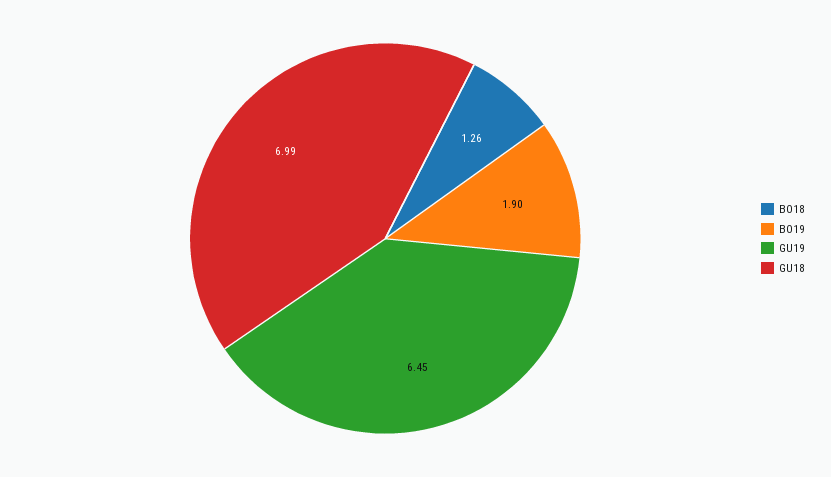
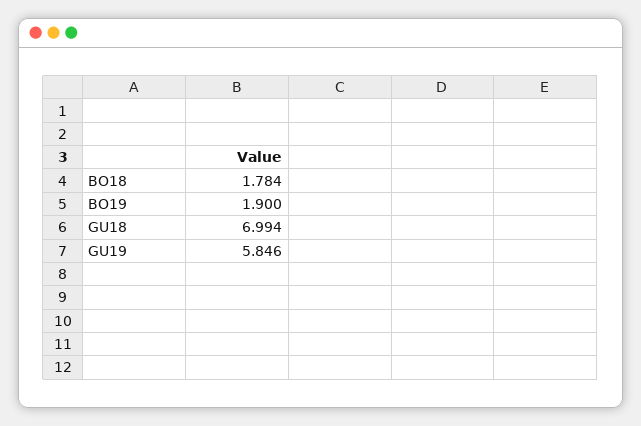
BO18: 1.26 -> 1.784
GU19: 6.45 -> 5.846

